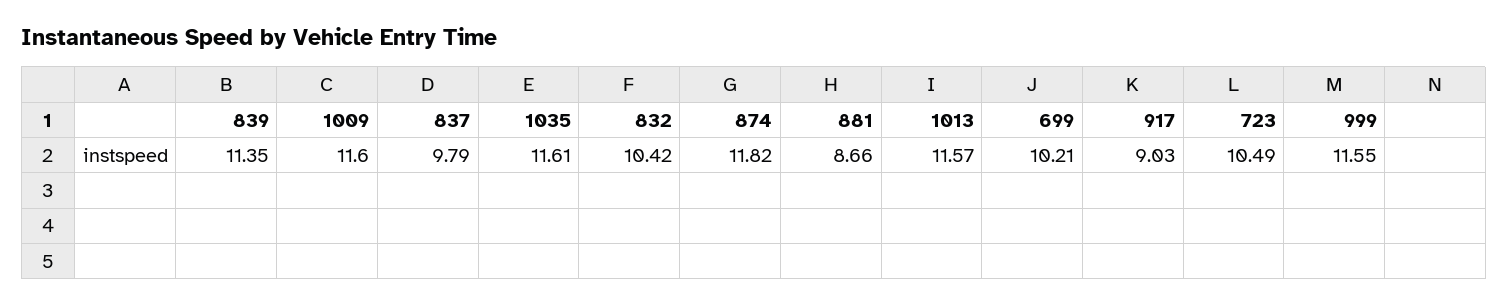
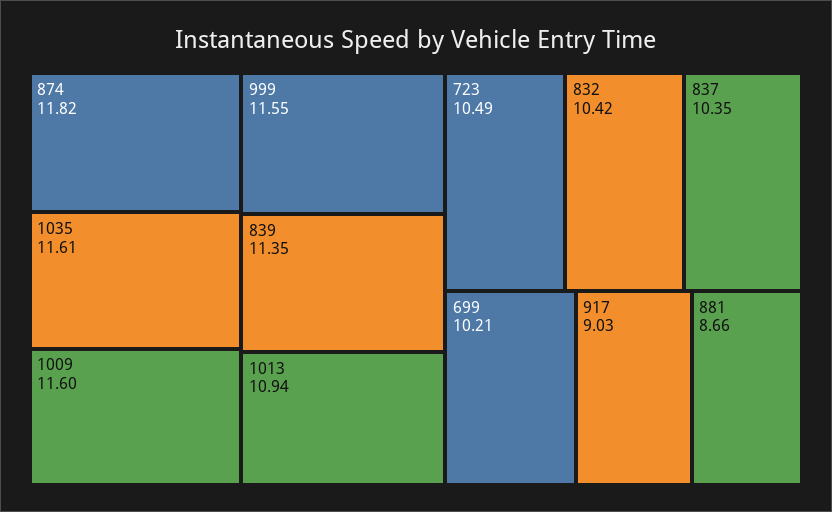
837: 9.79 -> 10.35
1013: 11.57 -> 10.94

